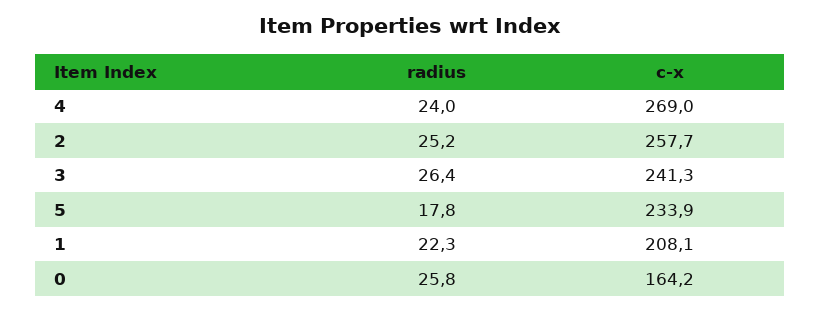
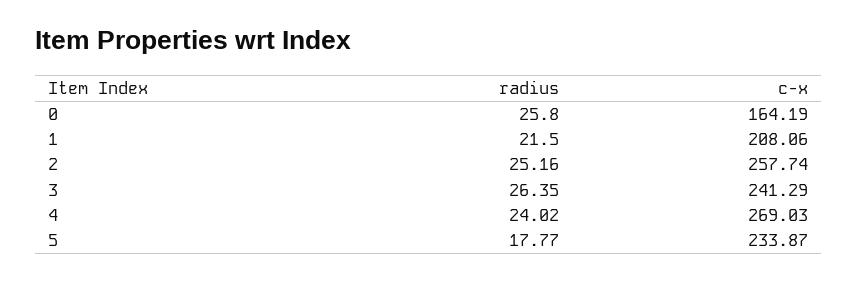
radius, 1: 22.3 -> 21.5

